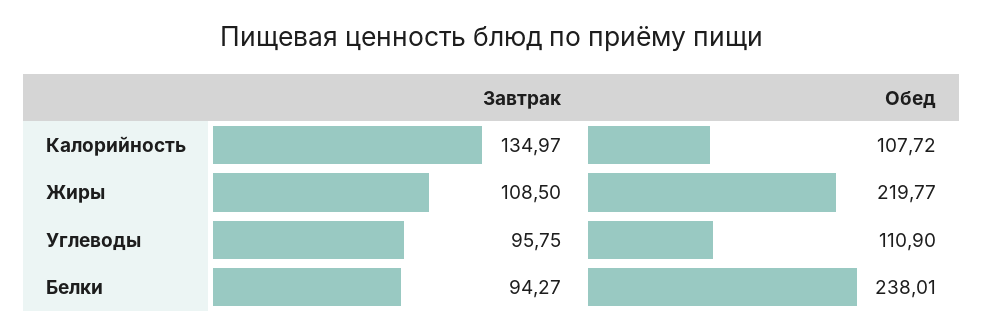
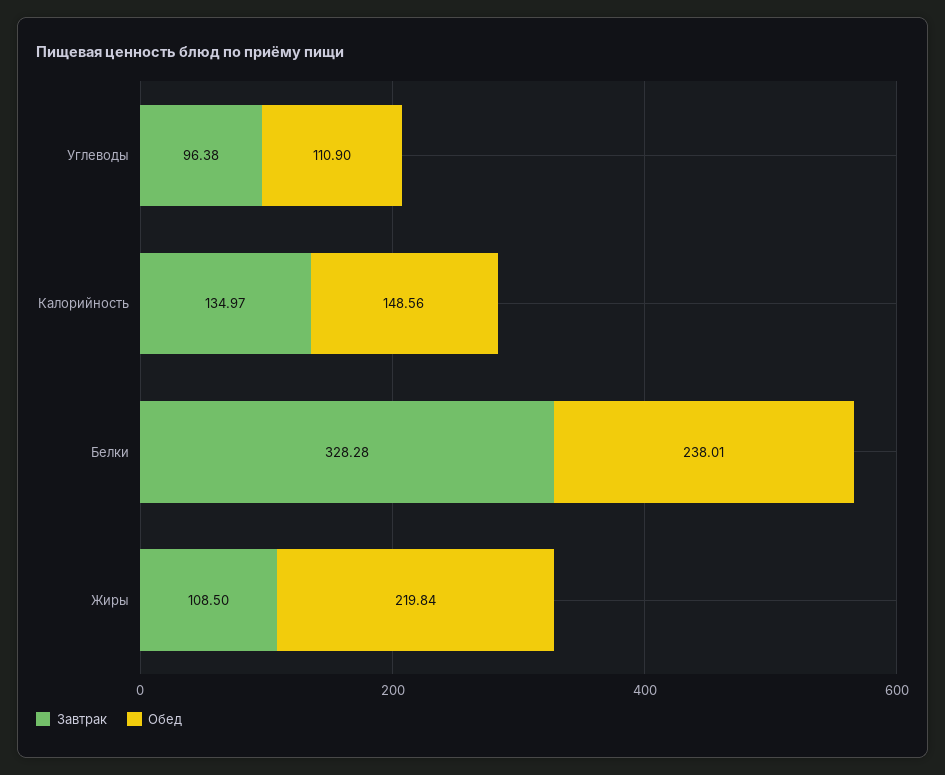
Обед, Калорийность: 107.72 -> 148.56
Обед, Жиры: 219.77 -> 219.84
Завтрак, Углеводы: 95.75 -> 96.38
Завтрак, Белки: 94.27 -> 328.28

